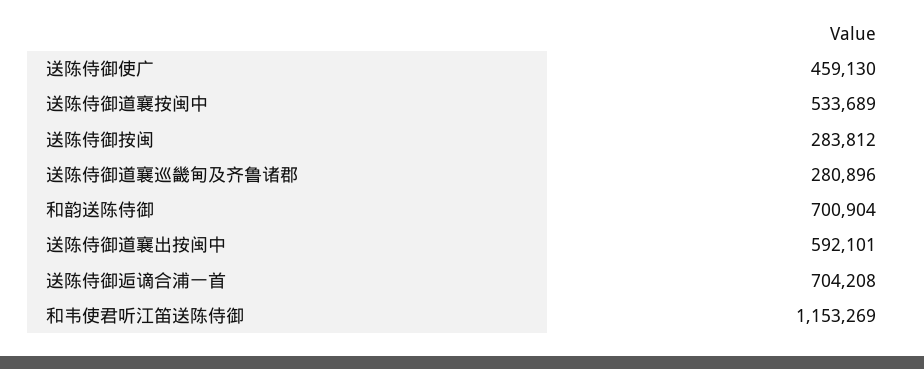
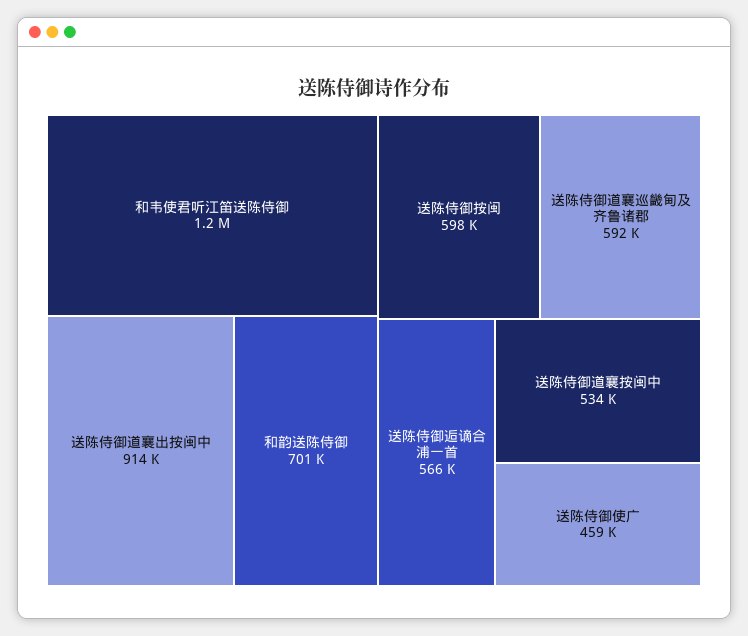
送陈侍御按闽: 283812 -> 598000
送陈侍御道襄巡畿甸及齐鲁诸郡: 280896 -> 592000
送陈侍御道襄出按闽中: 592101 -> 914000
送陈侍御逅谪合浦一首: 704208 -> 566000

